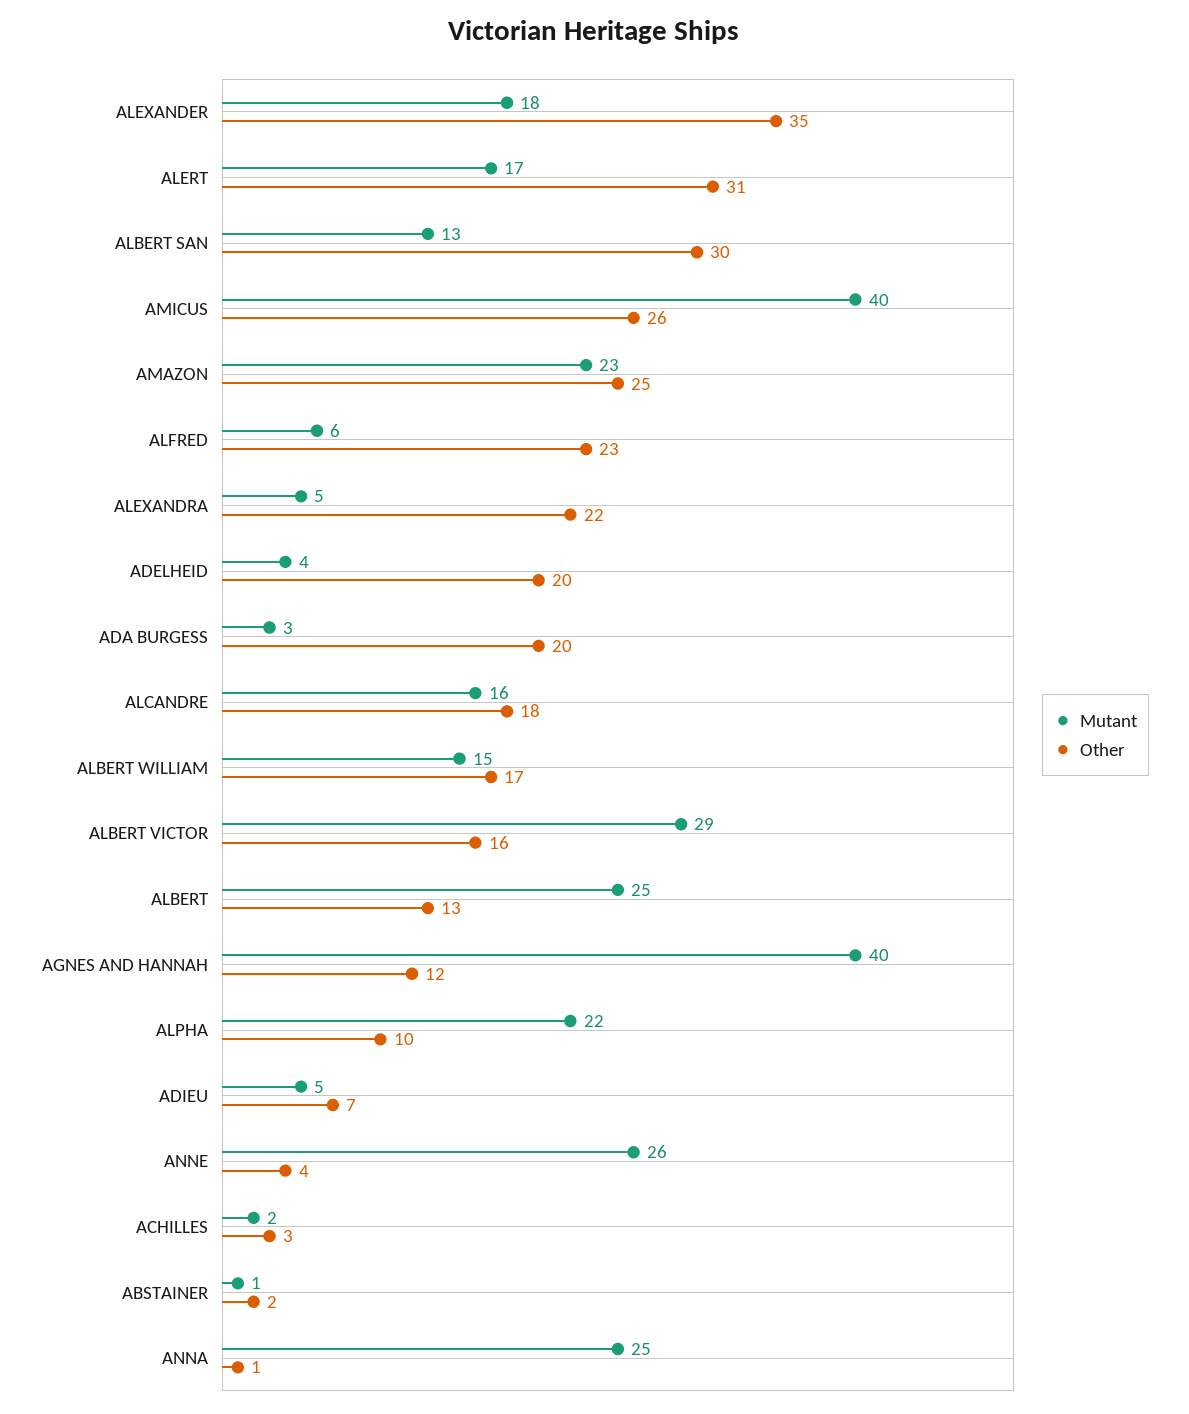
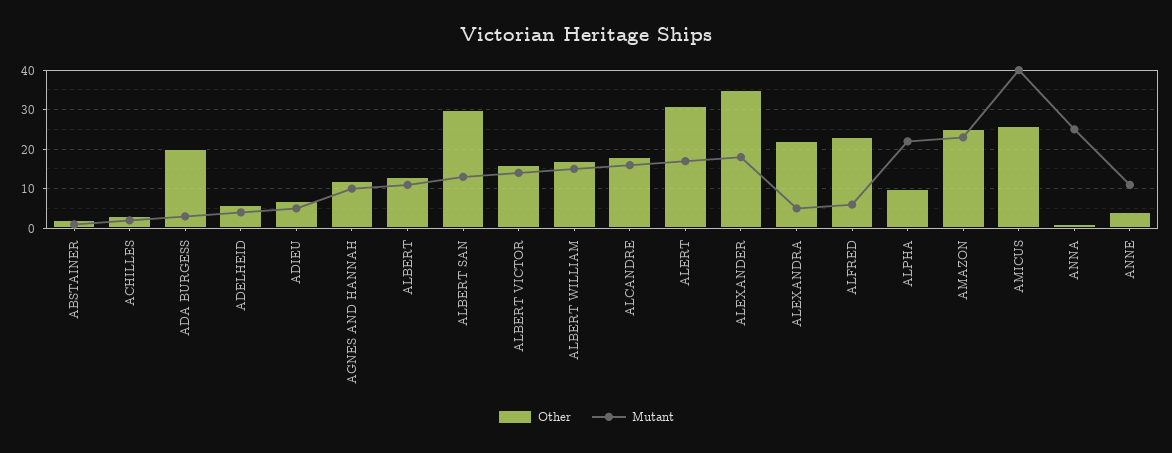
Other, ADELHEID: 20 -> 5
Mutant, ALBERT VICTOR: 29 -> 15
Mutant, ALBERT: 25 -> 10
Mutant, AGNES AND HANNAH: 40 -> 10
Mutant, ANNE: 26 -> 10

